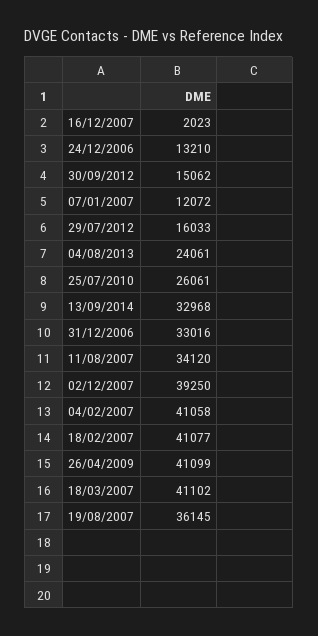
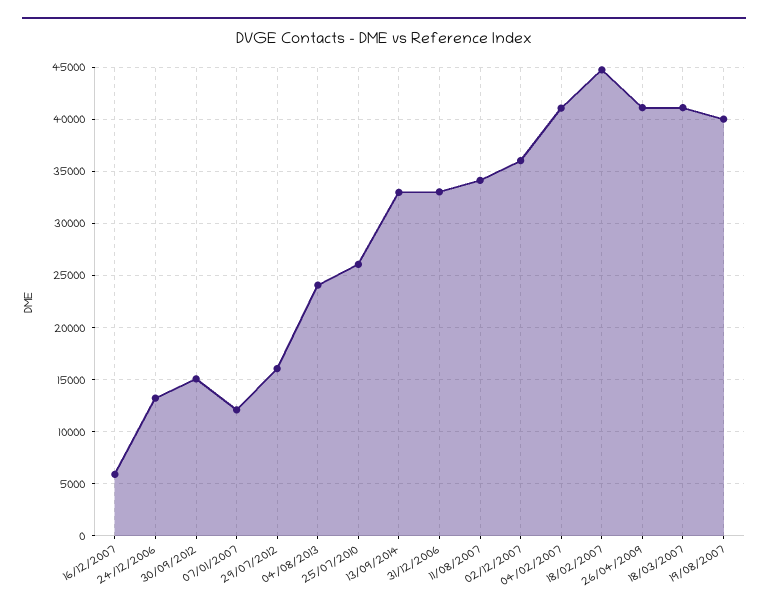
16/12/2007: 2023 -> 6000
02/12/2007: 39250 -> 36000
18/02/2007: 41077 -> 45000
19/08/2007: 36145 -> 40000

